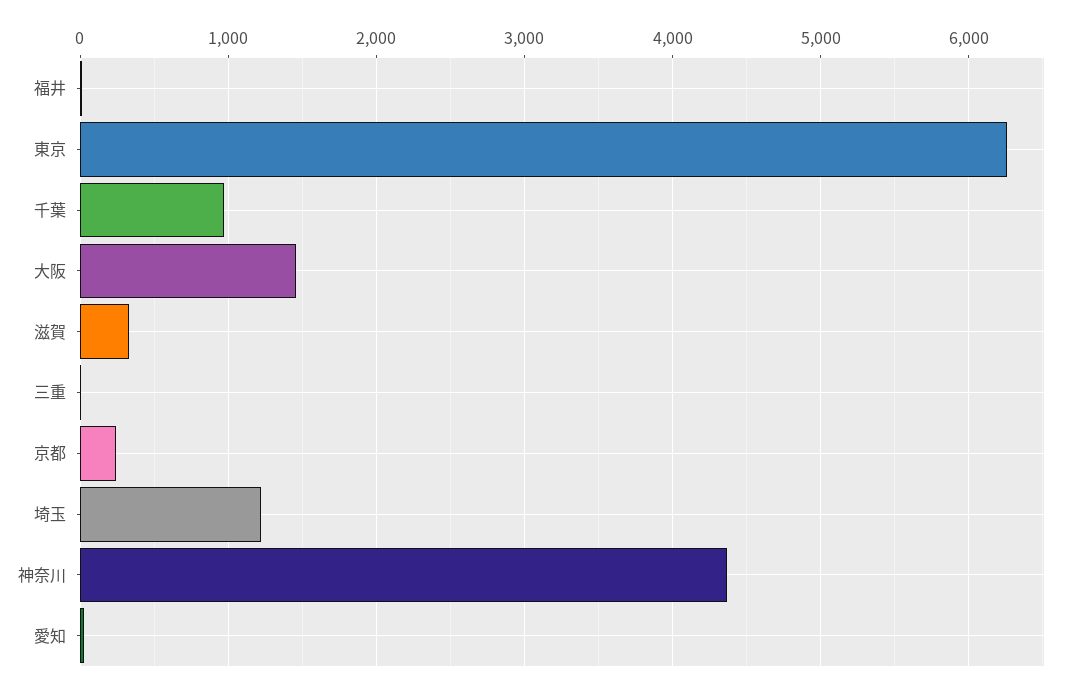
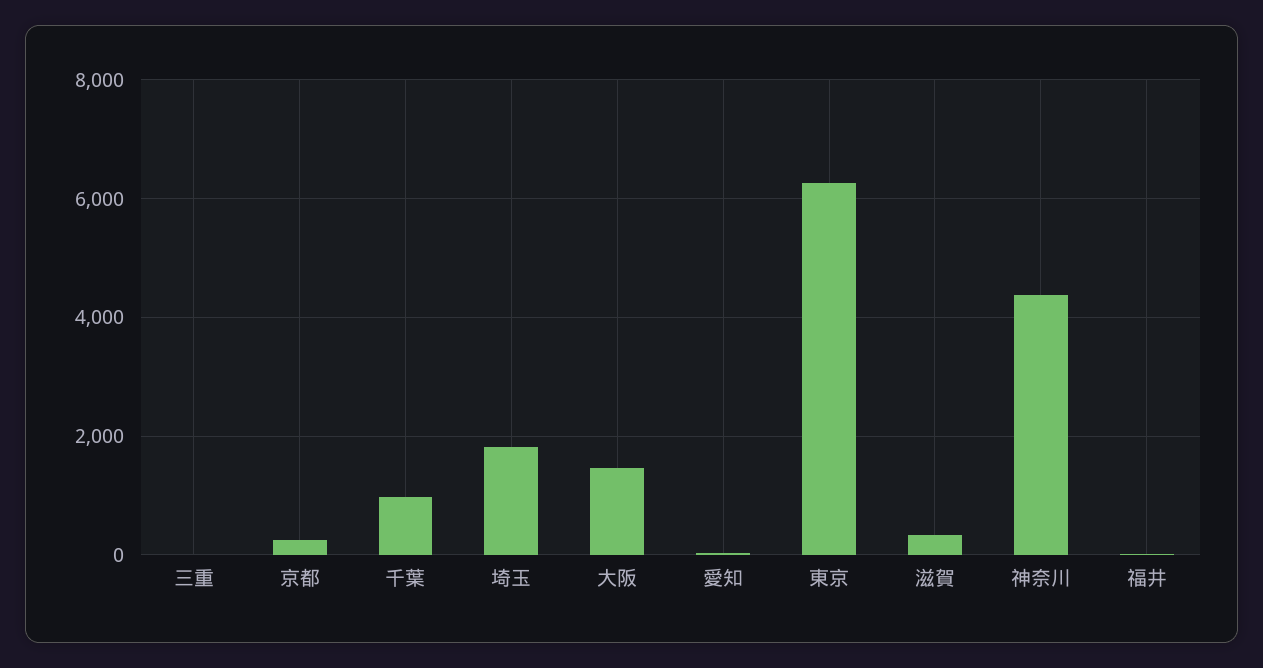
埼玉: 1200 -> 1800

